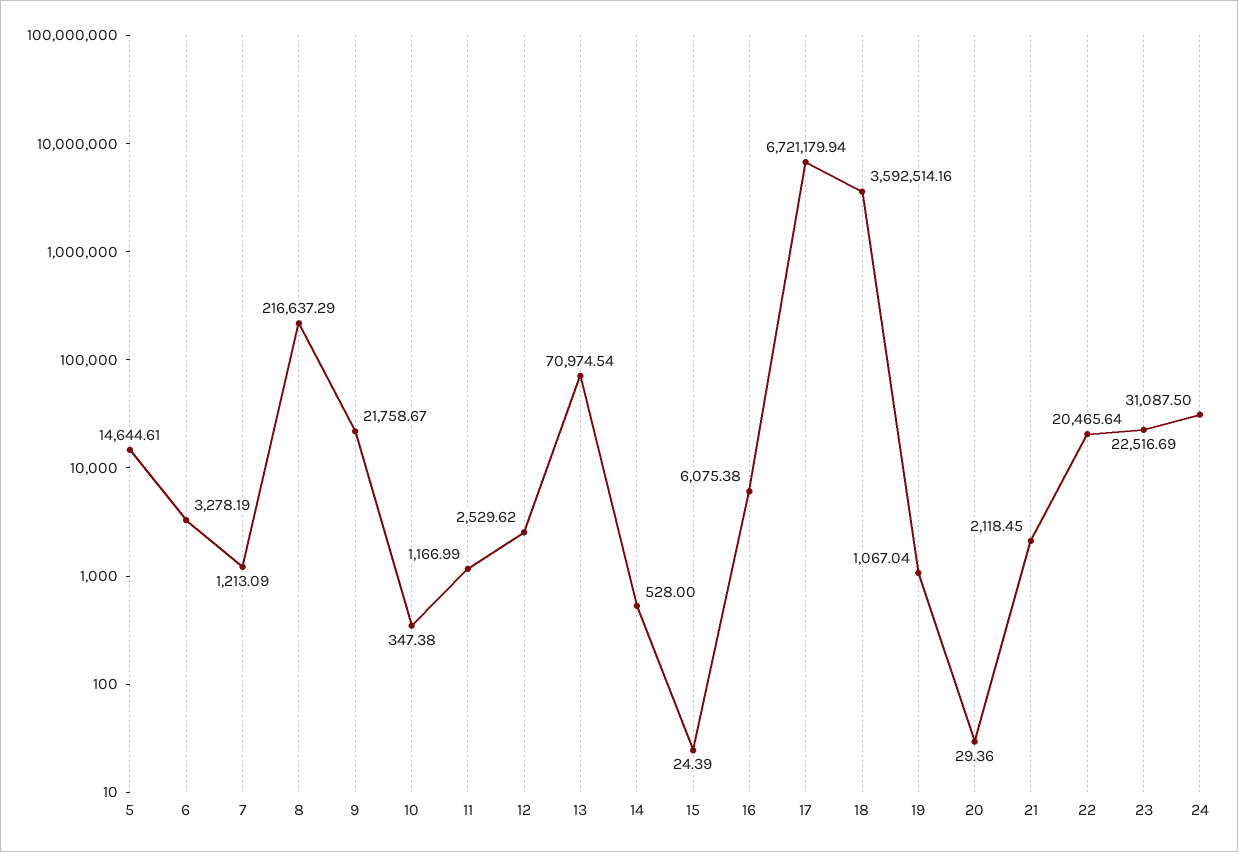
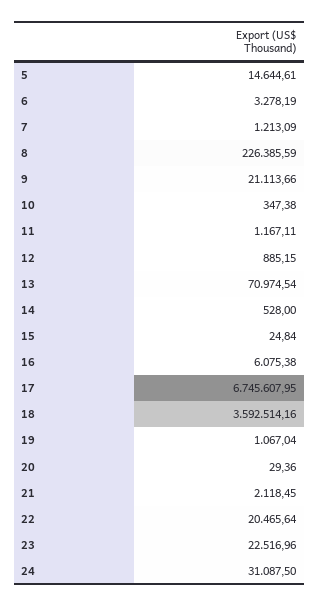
8: 216637.29 -> 226385.59
9: 21758.67 -> 21113.66
11: 1166.99 -> 1167.11
12: 2529.62 -> 885.15
15: 24.39 -> 24.84
17: 6721179.94 -> 6745607.95
23: 22516.69 -> 22516.96

